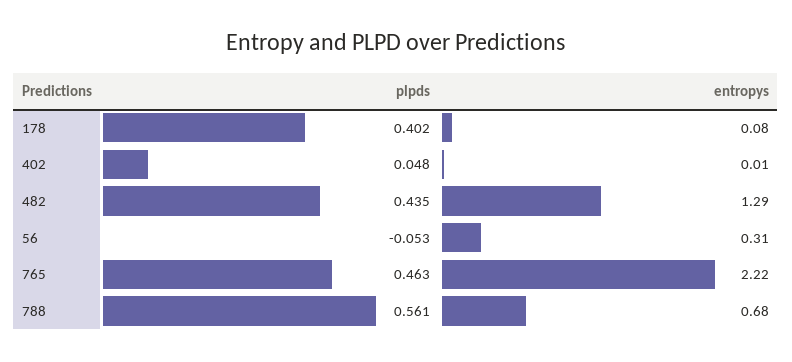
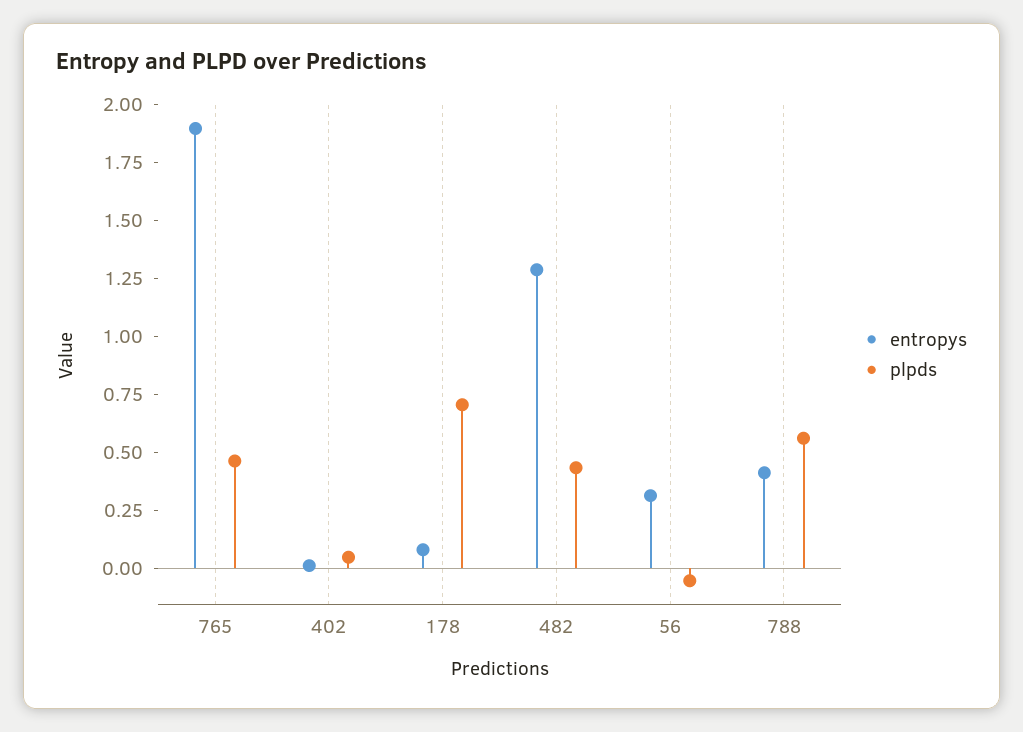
plpds, 178: 0.402 -> 0.7
entropys, 765: 2.22 -> 1.9
entropys, 788: 0.68 -> 0.4

